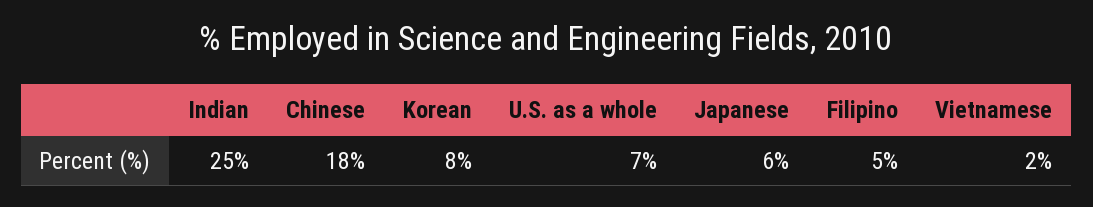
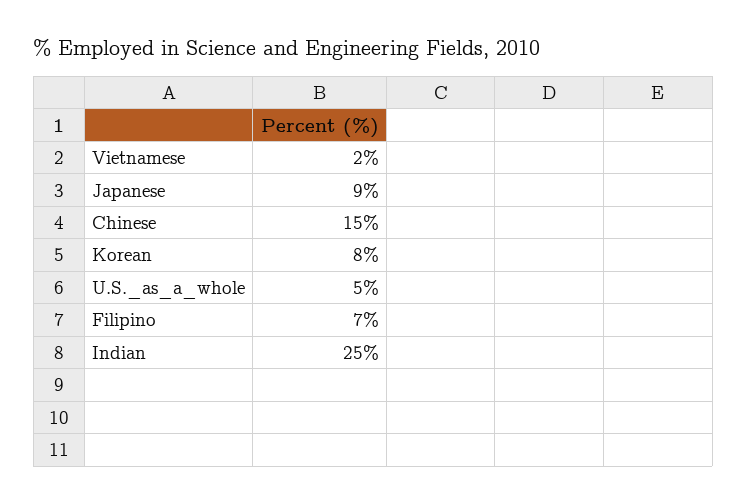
Chinese: 18 -> 15
U.S. as a whole: 7 -> 5
Japanese: 6 -> 9
Filipino: 5 -> 7

